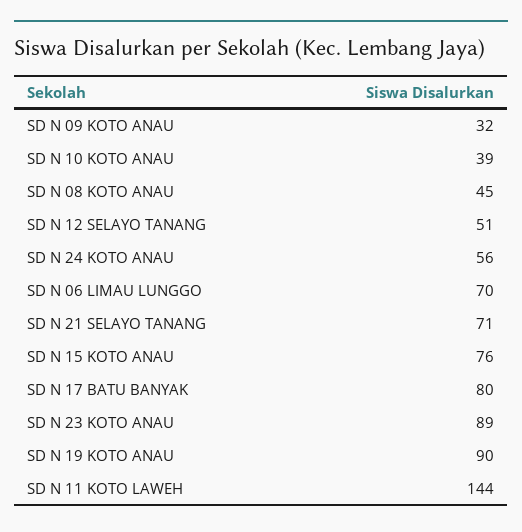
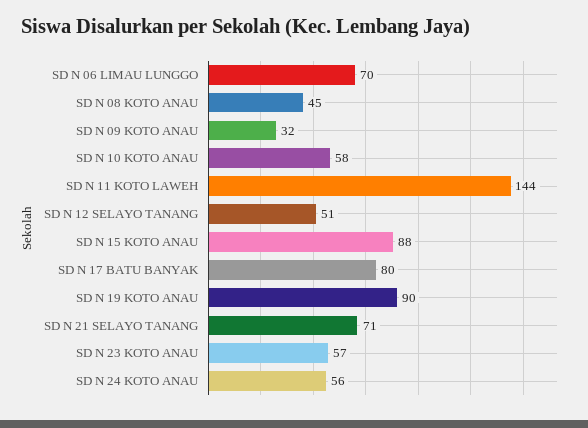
SD N 10 KOTO ANAU: 39 -> 58
SD N 15 KOTO ANAU: 76 -> 88
SD N 23 KOTO ANAU: 89 -> 57

